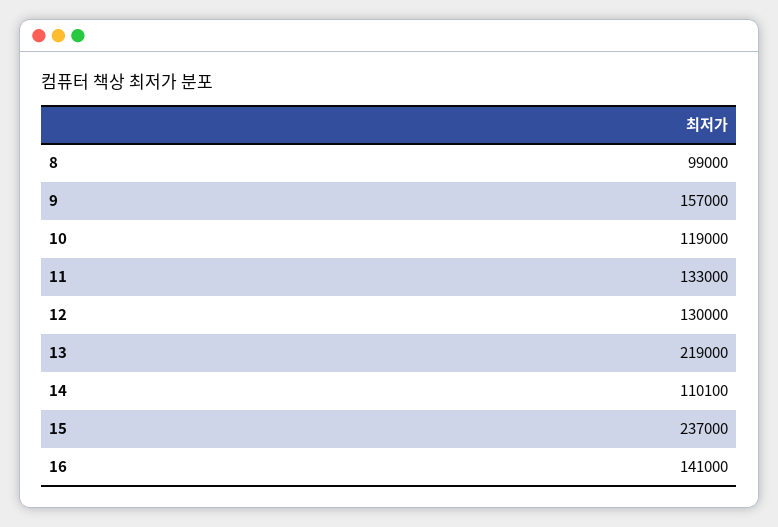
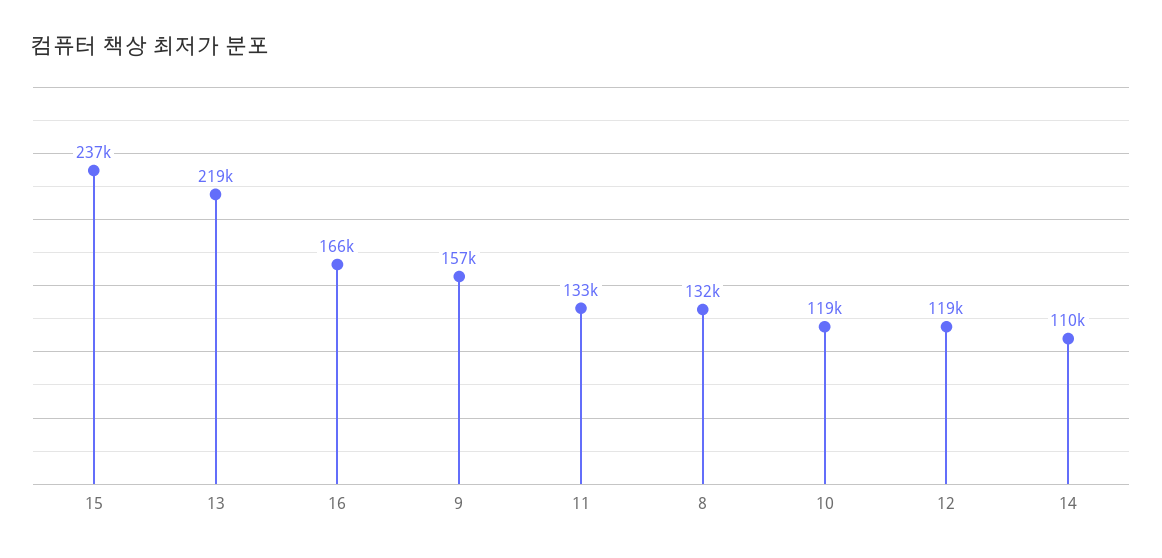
8: 99000 -> 132000
12: 130000 -> 119000
16: 141000 -> 166000

